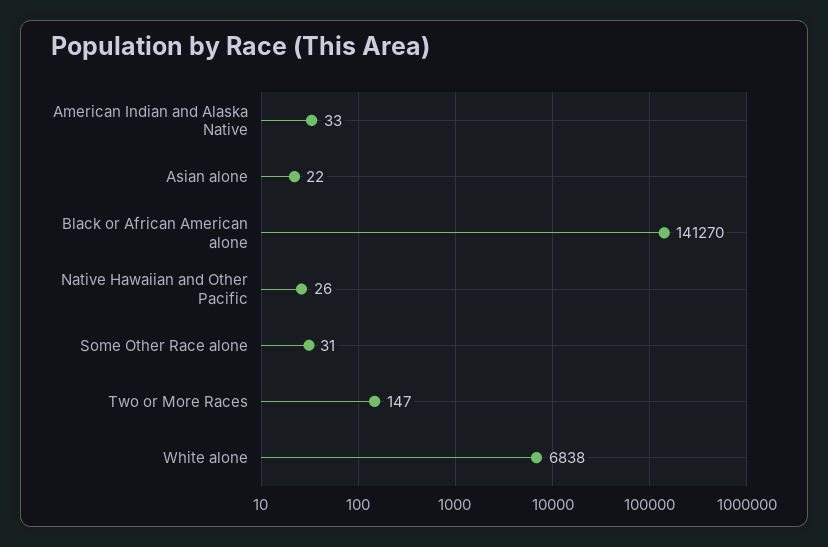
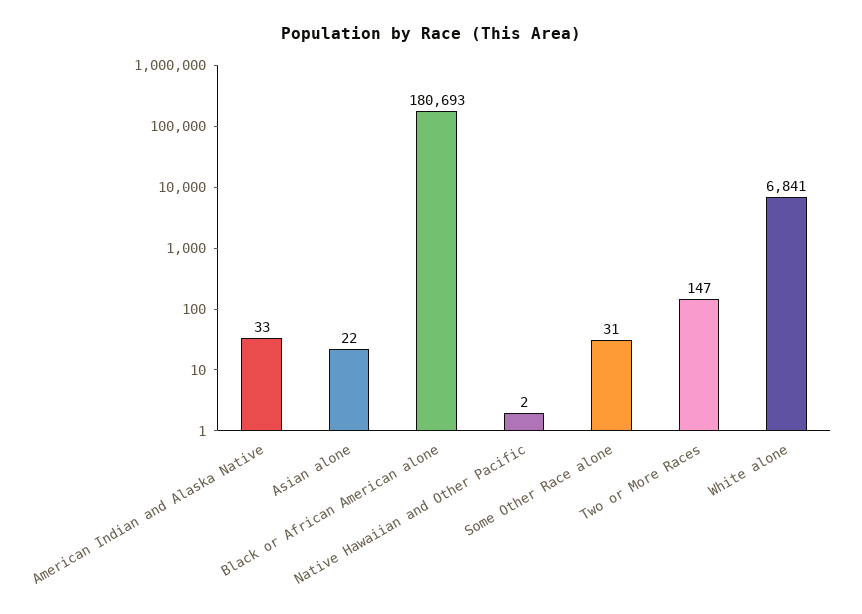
Black or African American alone: 141270 -> 180693
Native Hawaiian and Other Pacific: 26 -> 2
White alone: 6838 -> 6841

